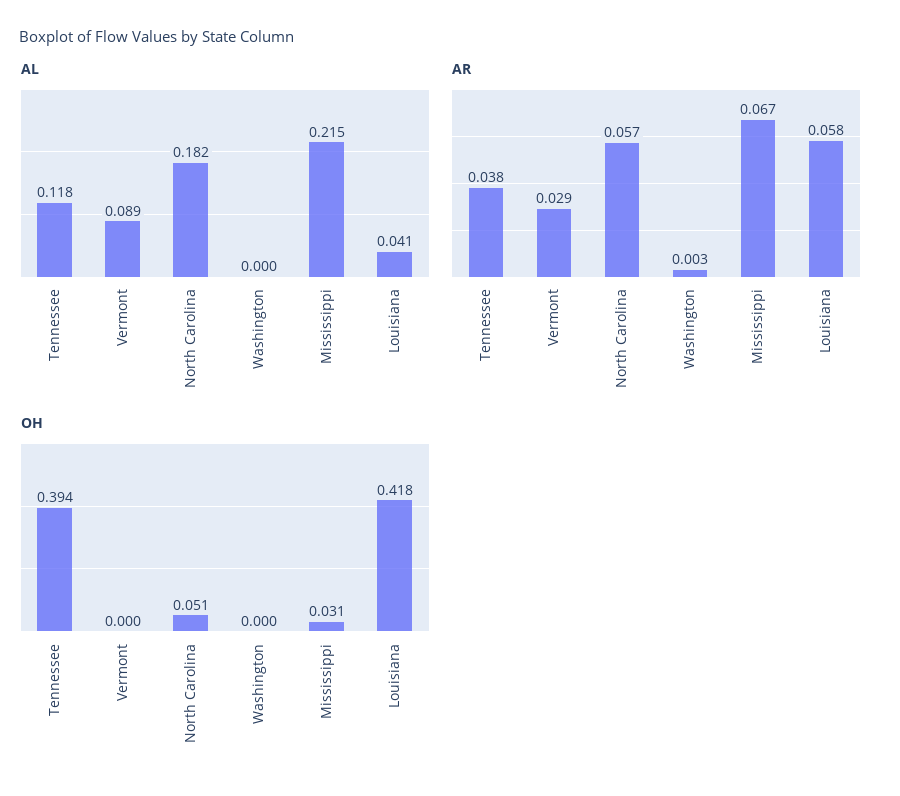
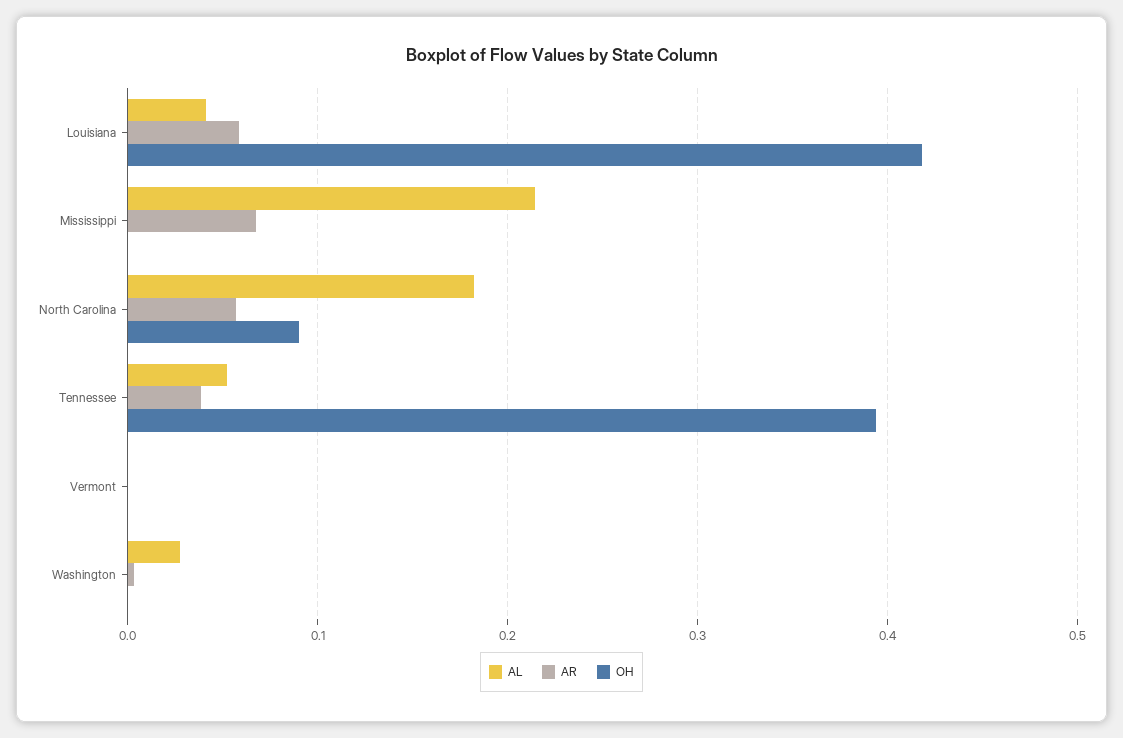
AL, Tennessee: 0.118 -> 0.05
AL, Vermont: 0.089 -> 0
AL, Washington: 0 -> 0.03
AR, Vermont: 0.029 -> 0
OH, North Carolina: 0.051 -> 0.09
OH, Mississippi: 0.031 -> 0

